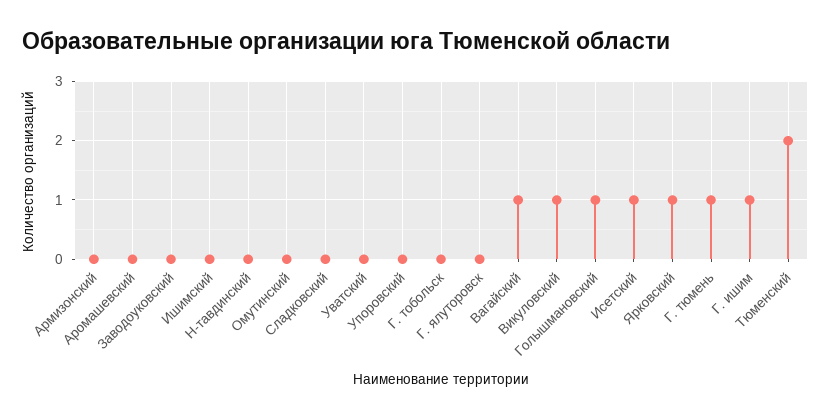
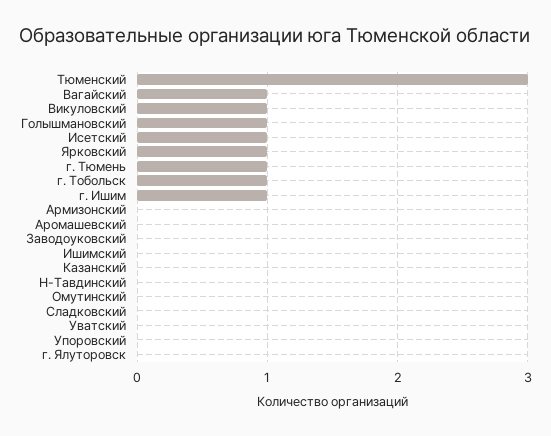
Г. тобольск: 0 -> 1
Тюменский: 2 -> 3
Казанский: none -> 0

